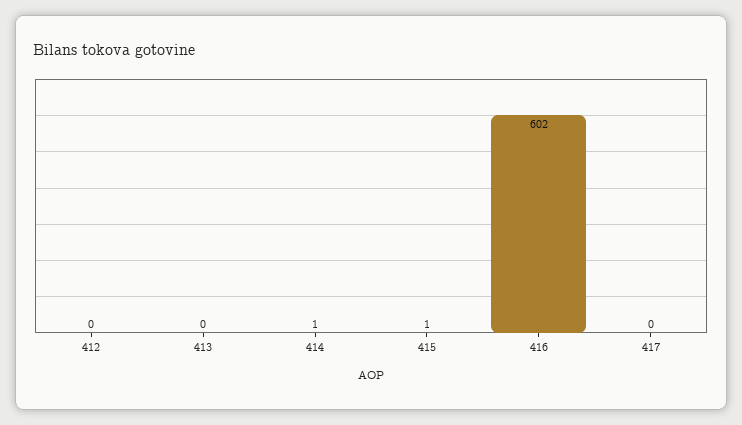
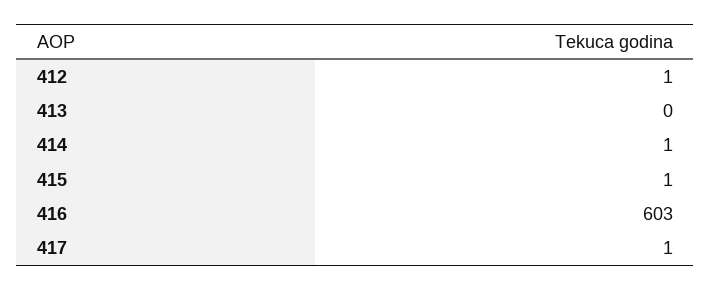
412: 0 -> 1
416: 602 -> 603
417: 0 -> 1

